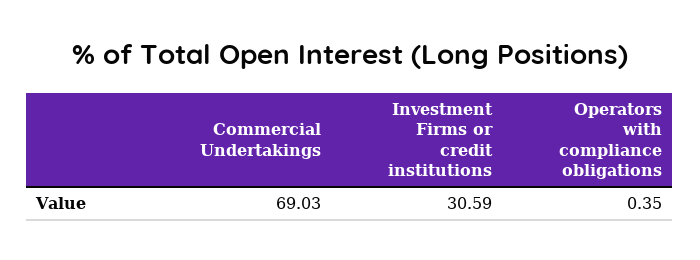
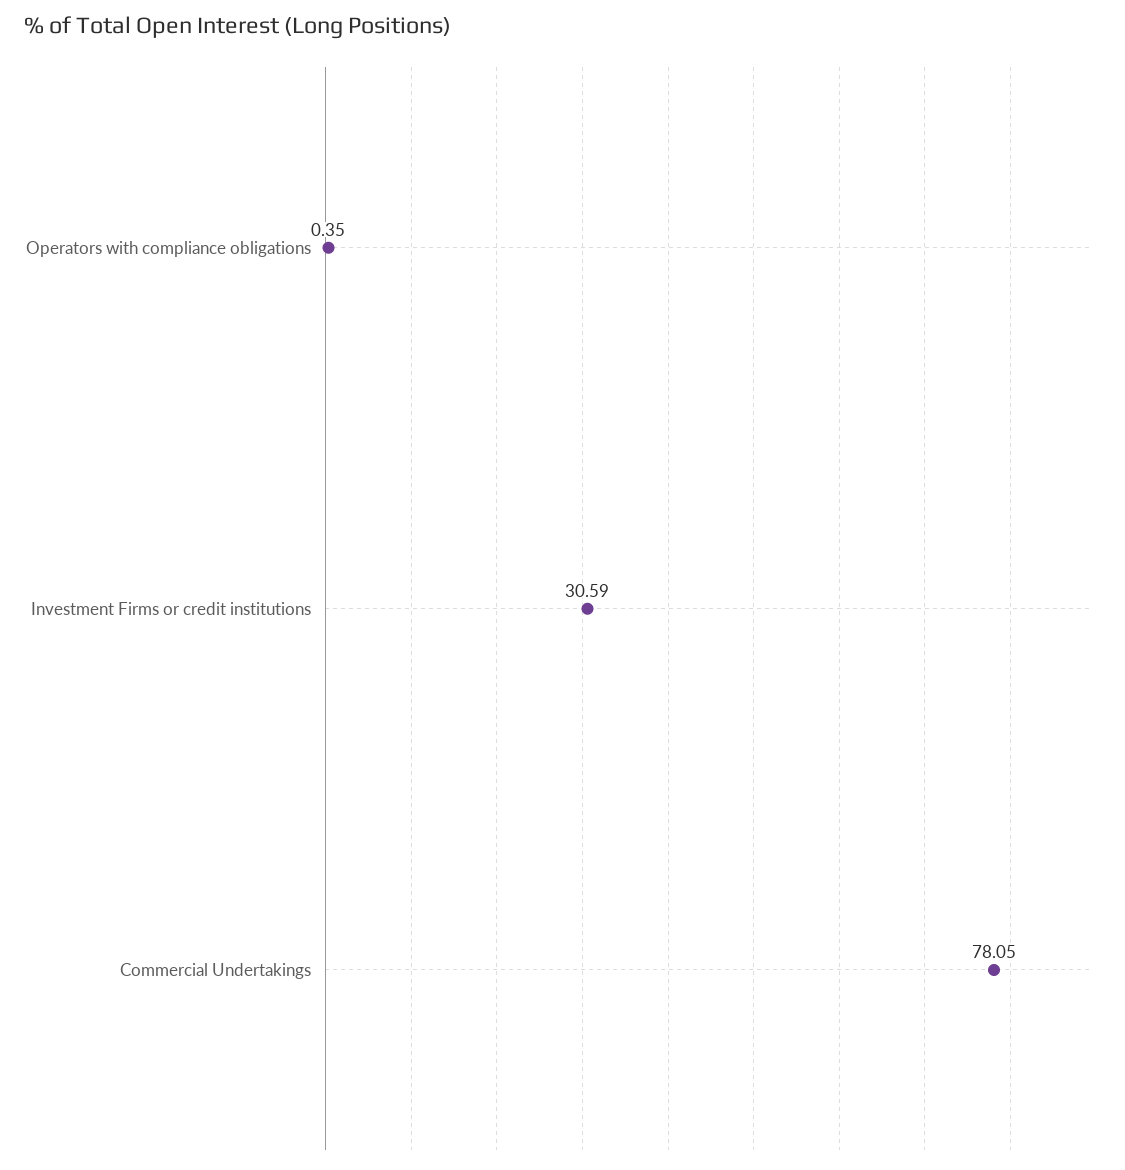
Commercial Undertakings: 69.03 -> 78.05

